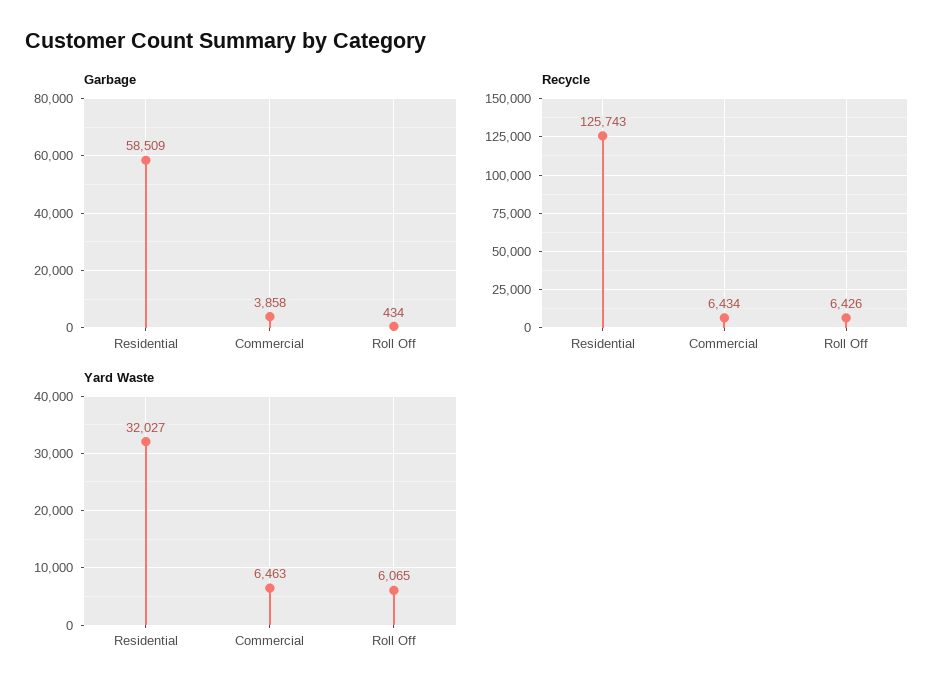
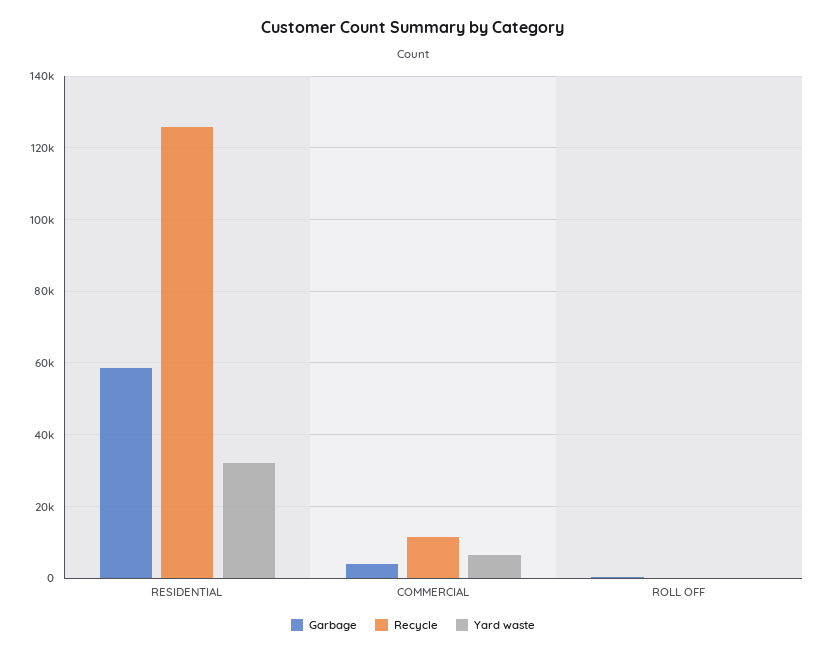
Recycle, Commercial: 6434 -> 12000
Recycle, Roll Off: 6426 -> 0
Yard Waste, Roll Off: 6065 -> 0

